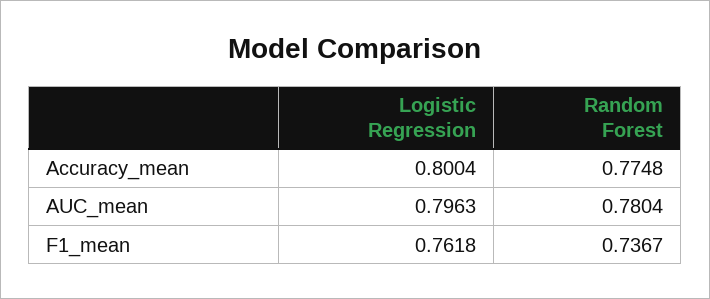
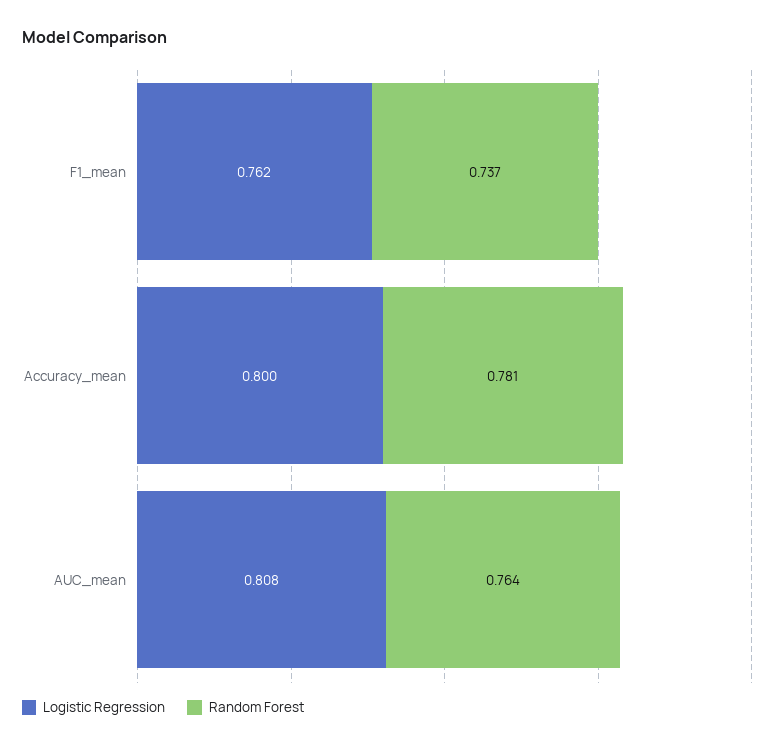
Random Forest, Accuracy_mean: 0.7748 -> 0.781
Logistic Regression, AUC_mean: 0.7963 -> 0.808
Random Forest, AUC_mean: 0.7804 -> 0.764

